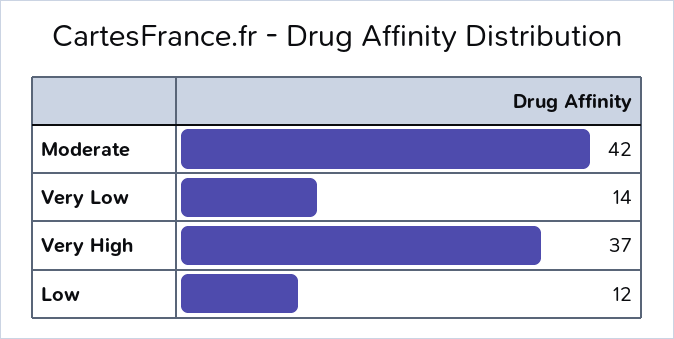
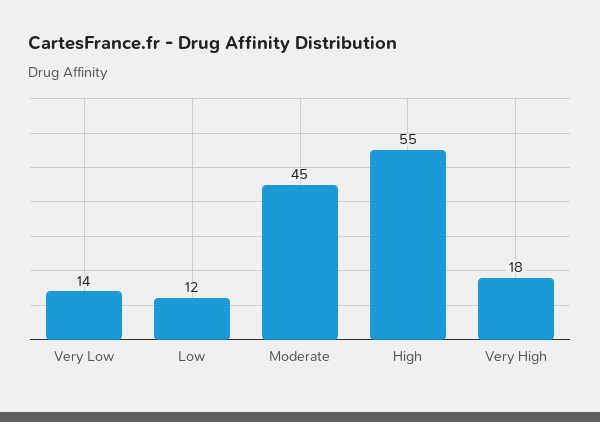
Moderate: 42 -> 45
Very High: 37 -> 18
High: none -> 55

